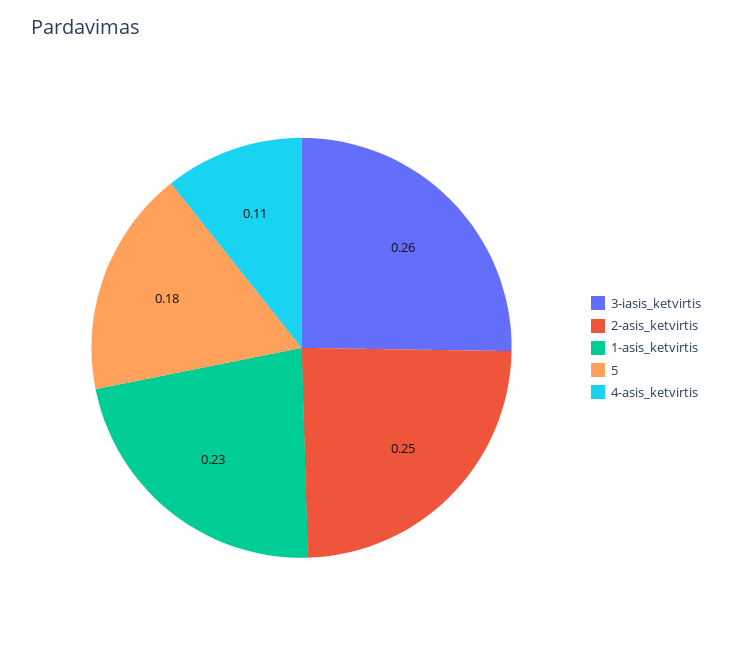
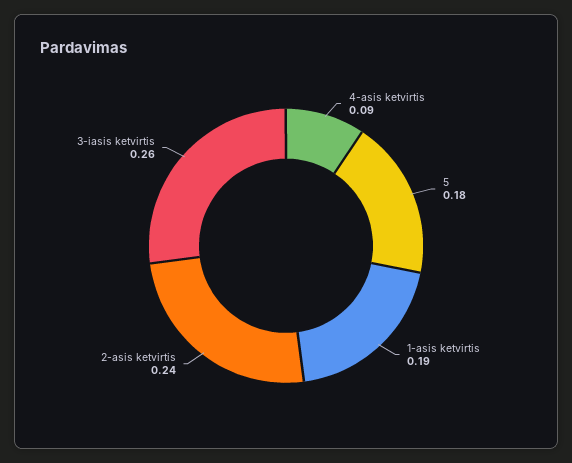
2-asis_ketvirtis: 0.25 -> 0.24
1-asis_ketvirtis: 0.23 -> 0.19
4-asis_ketvirtis: 0.11 -> 0.09

